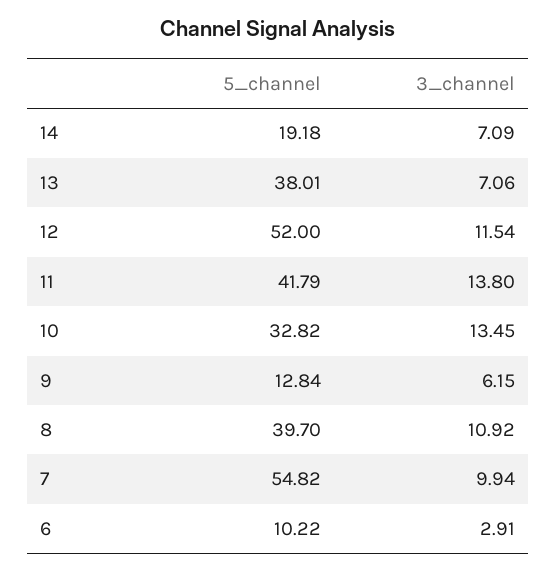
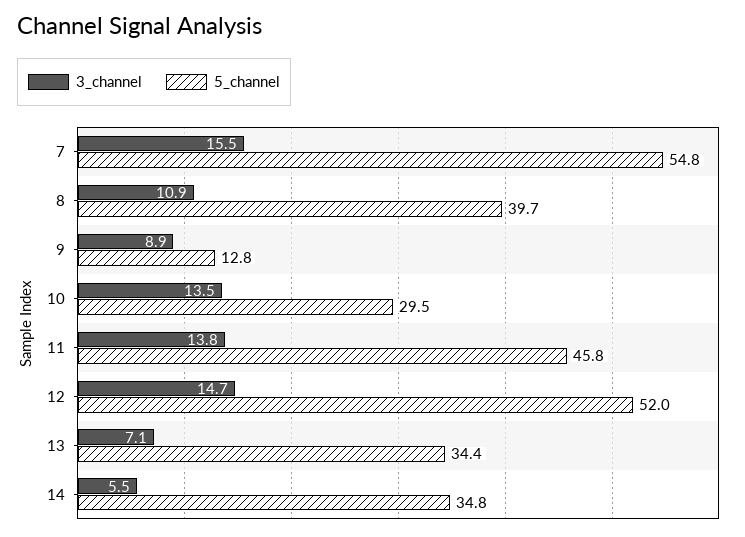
5_channel, 14: 19.18 -> 34.8
3_channel, 14: 7.09 -> 5.5
5_channel, 13: 38.01 -> 34.4
3_channel, 12: 11.54 -> 14.7
5_channel, 11: 41.79 -> 45.8
5_channel, 10: 32.82 -> 29.5
3_channel, 9: 6.15 -> 8.9
3_channel, 7: 9.94 -> 15.5
5_channel, 6: 10.22 -> none
3_channel, 6: 2.91 -> none

